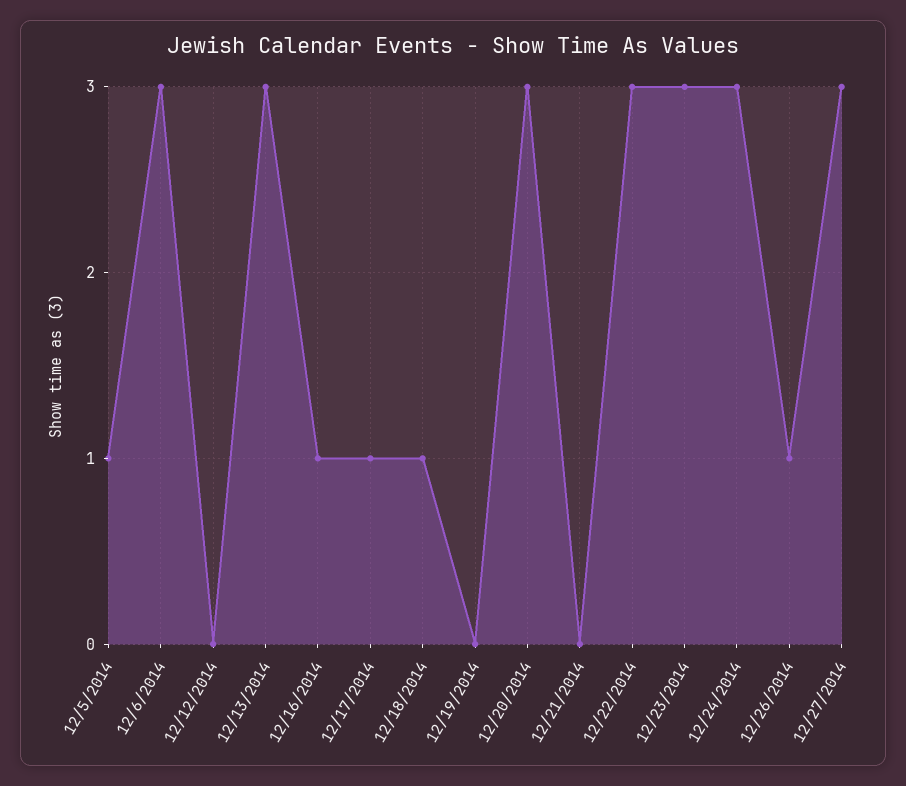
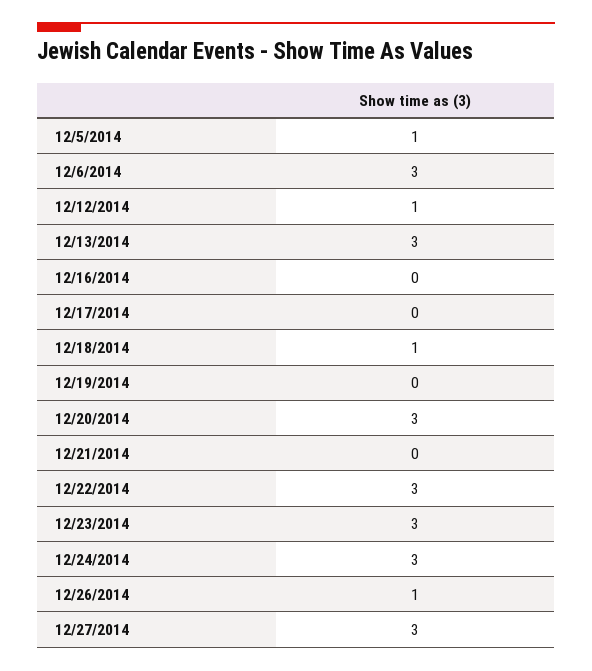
12/12/2014: 0 -> 1
12/16/2014: 1 -> 0
12/17/2014: 1 -> 0

